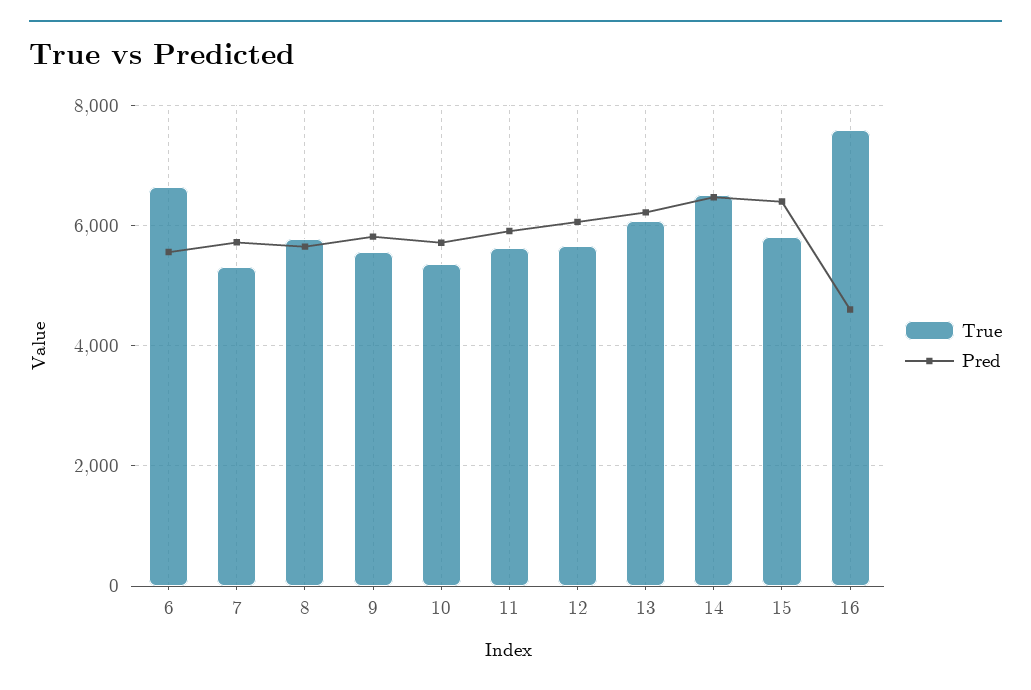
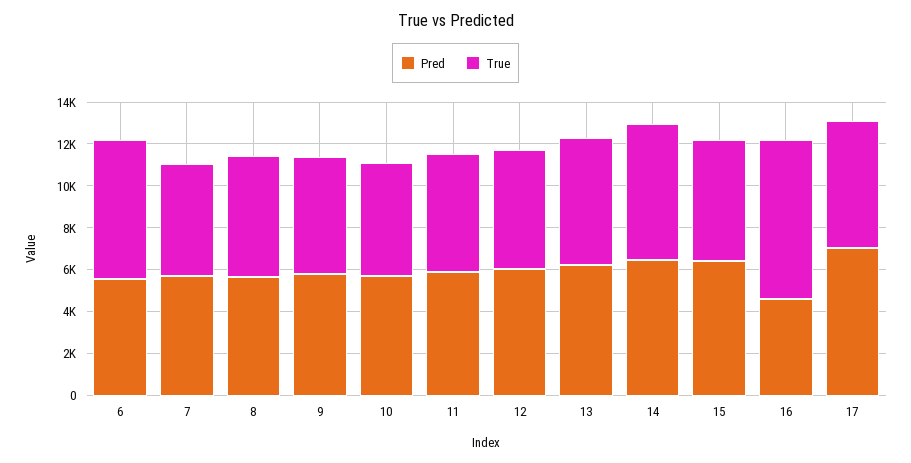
Pred, 17: none -> 7000
True, 17: none -> 6000

